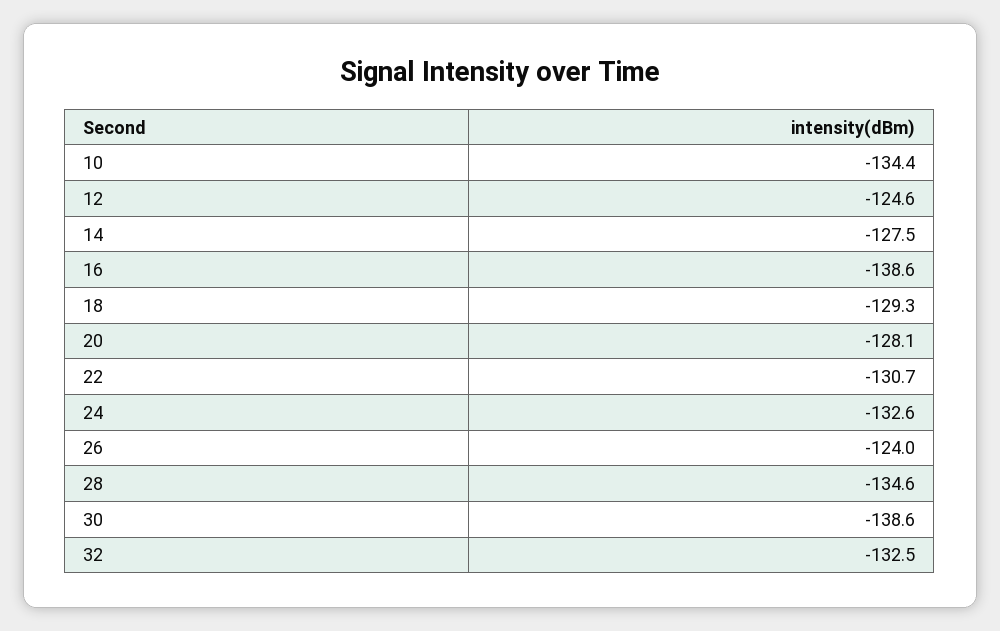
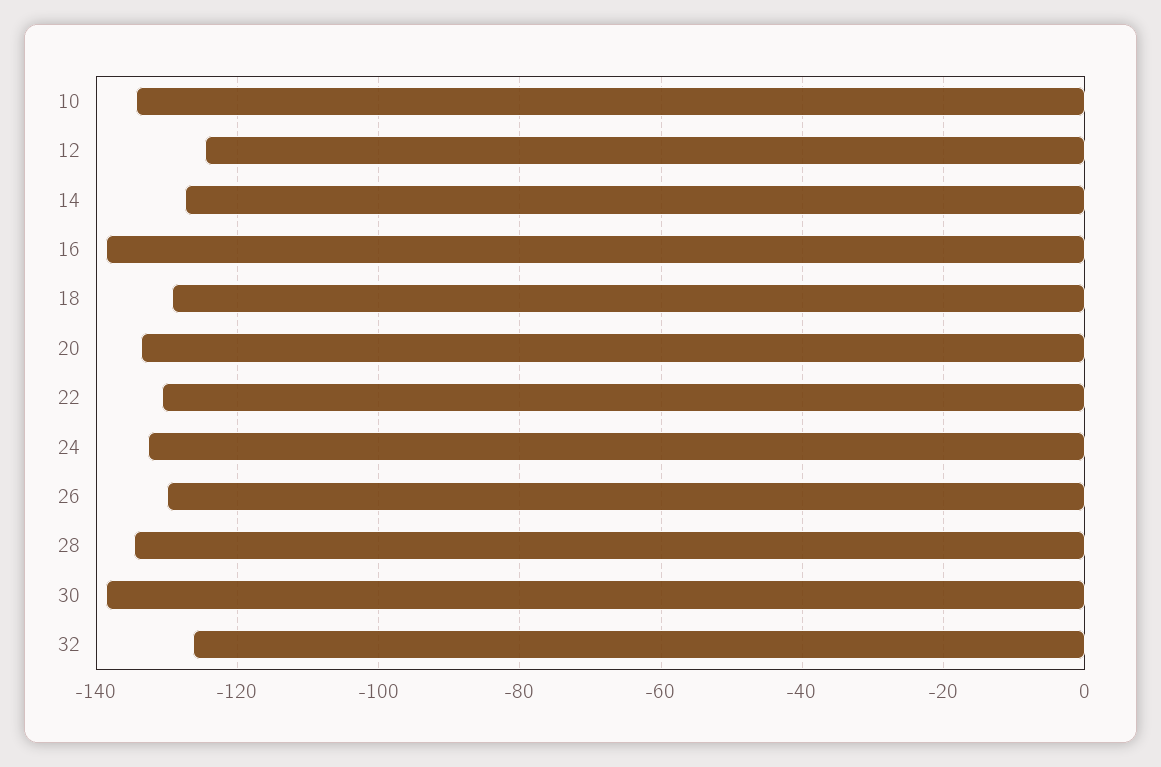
20: -128.1 -> -134
26: -124 -> -130
32: -132.5 -> -126

